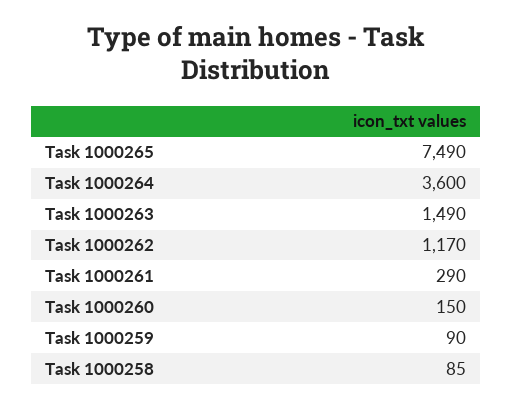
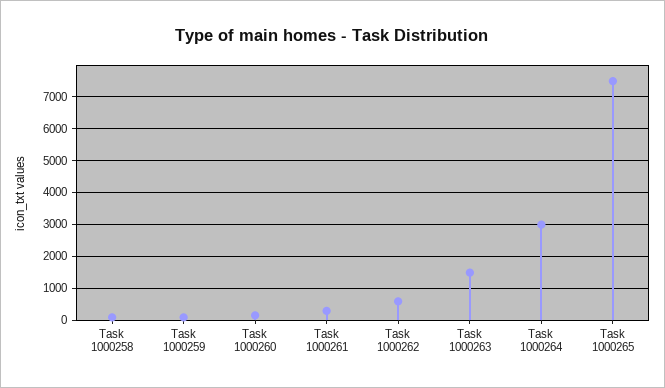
Task 1000264: 3600 -> 3000
Task 1000262: 1170 -> 600

